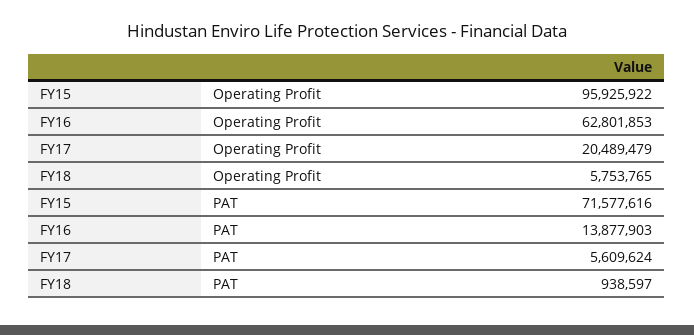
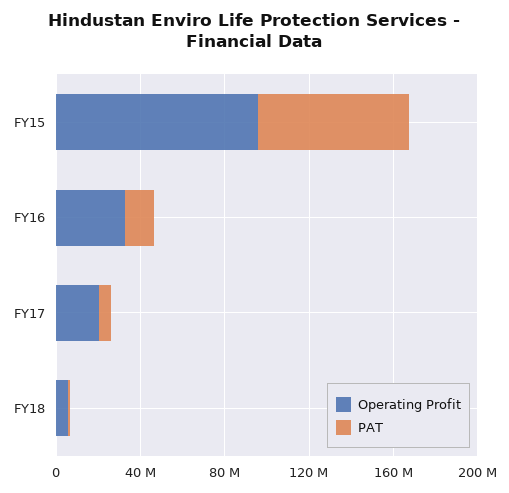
Operating Profit, FY16: 62801853 -> 30000000

